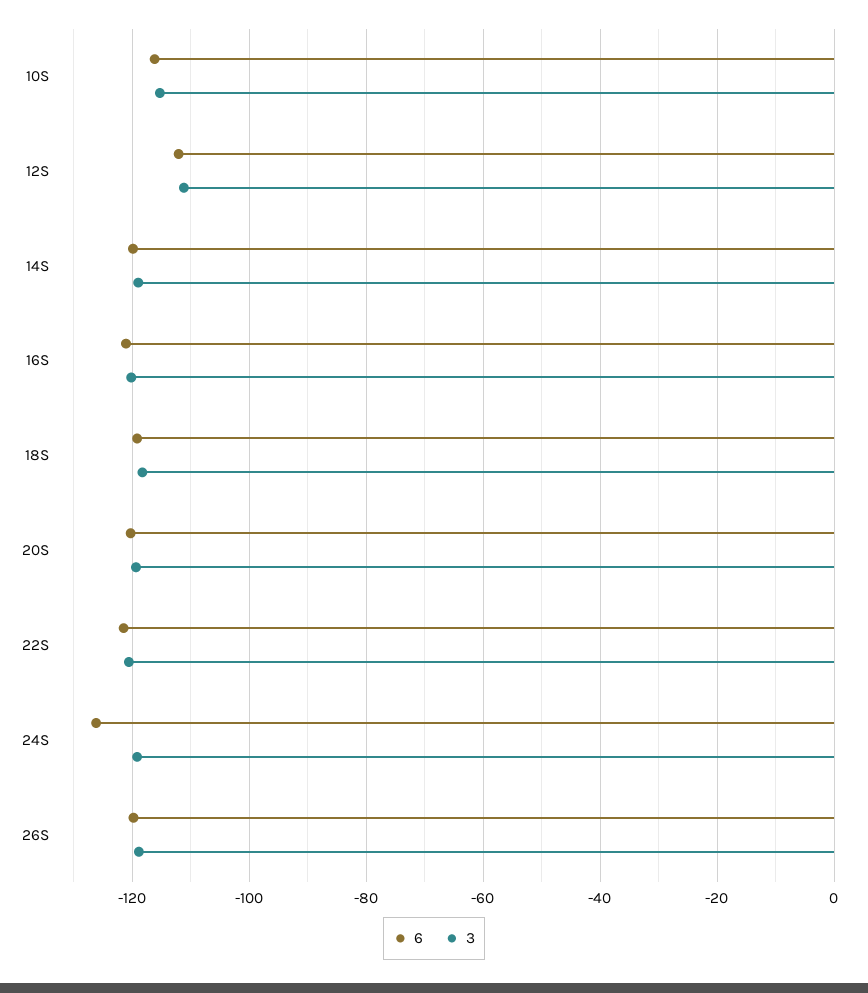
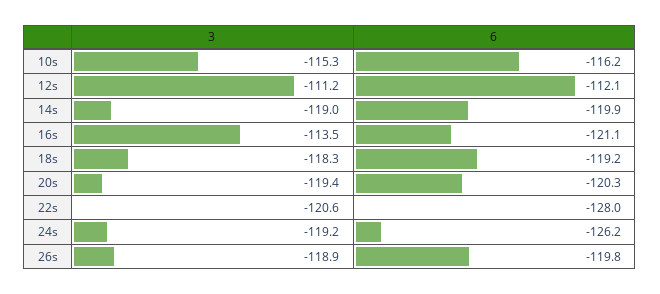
3, 16S: -120 -> -113.5
6, 22S: -122 -> -128

